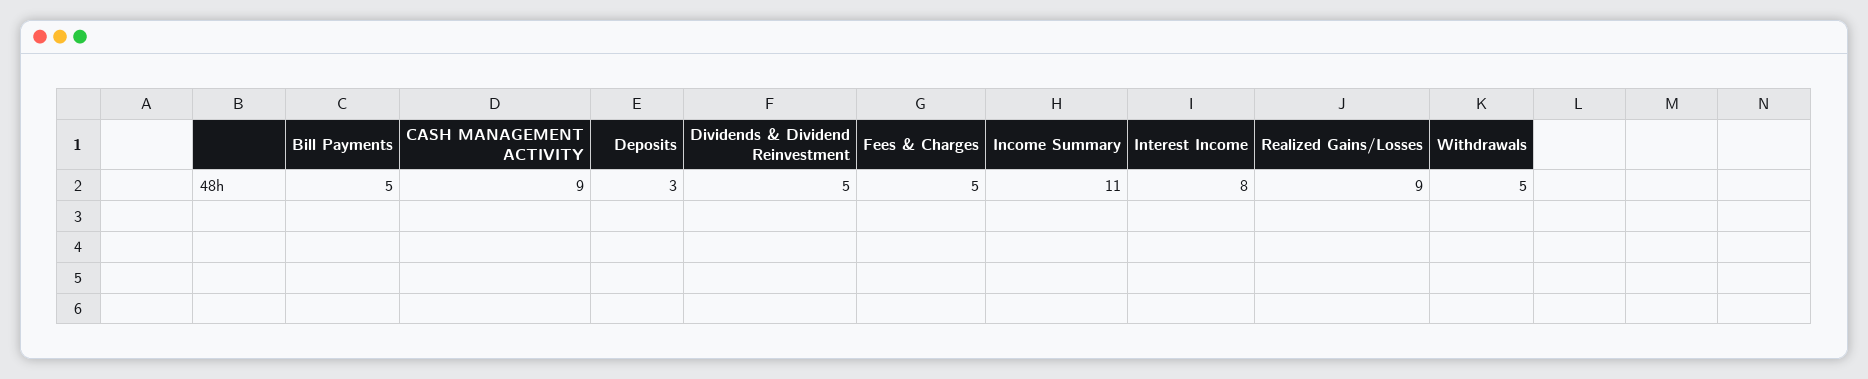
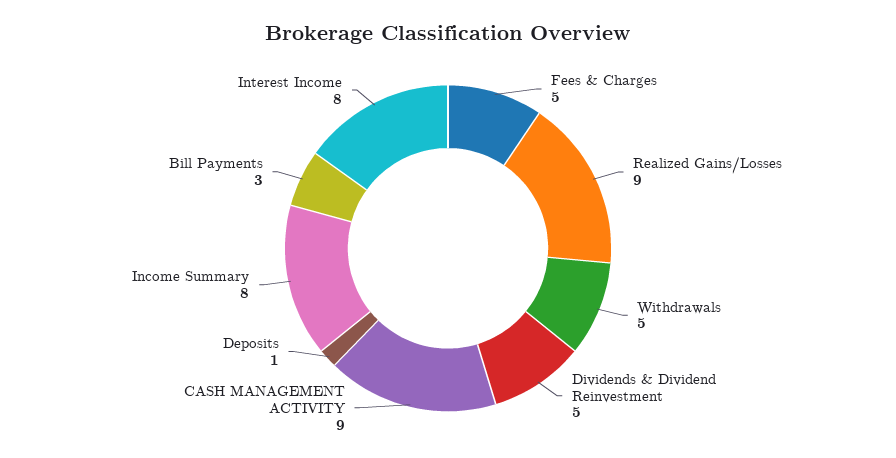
Bill Payments: 5 -> 3
Deposits: 3 -> 1
Income Summary: 11 -> 8

